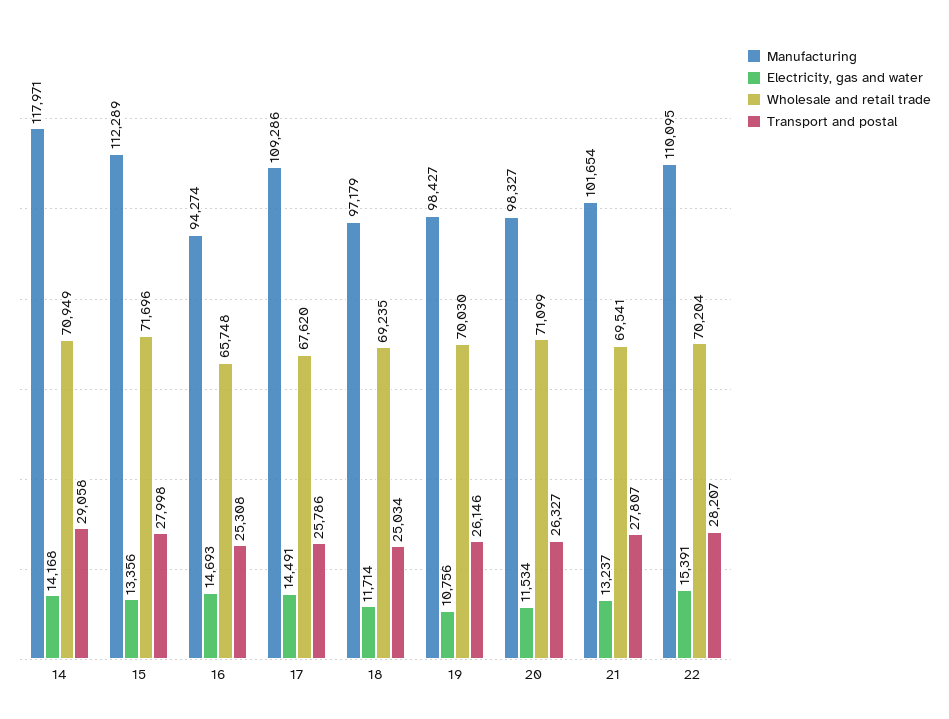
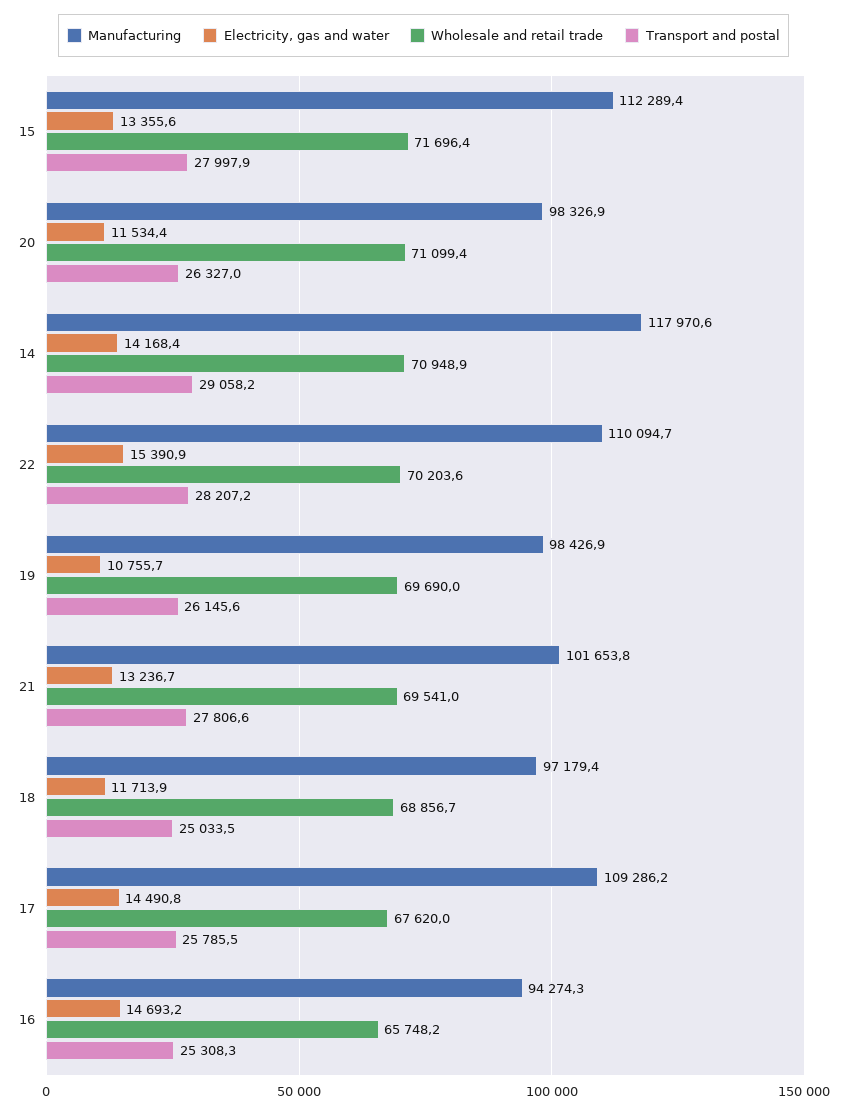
Wholesale and retail trade, 18: 69235 -> 68856.7
Wholesale and retail trade, 19: 70030 -> 69690

